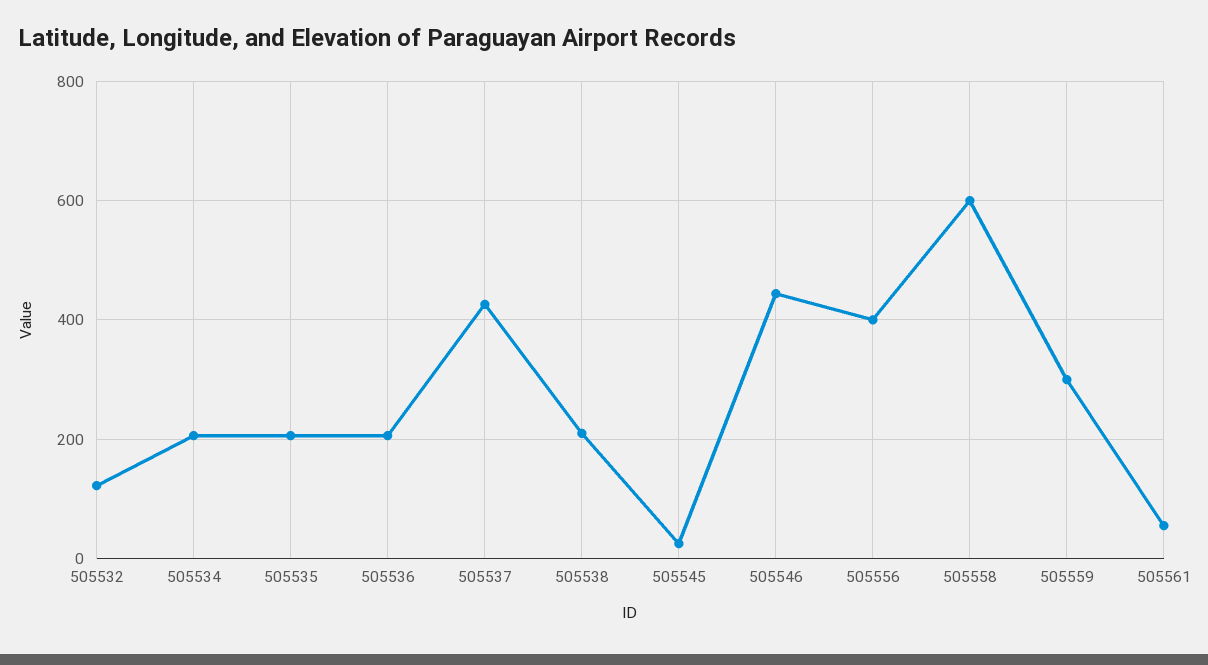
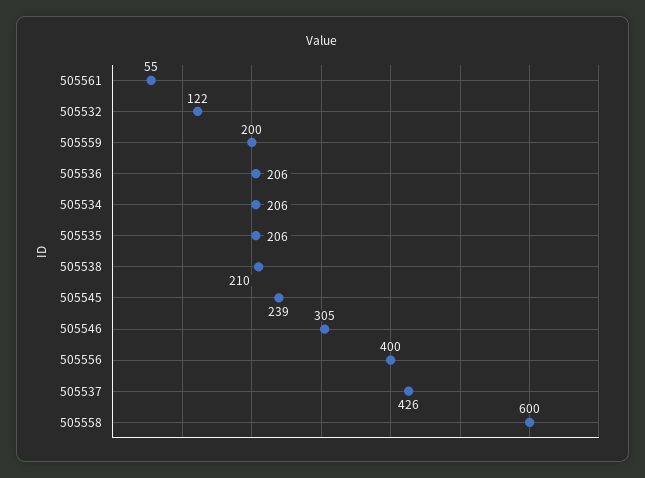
505545: 20 -> 239
505546: 440 -> 305
505559: 300 -> 200

